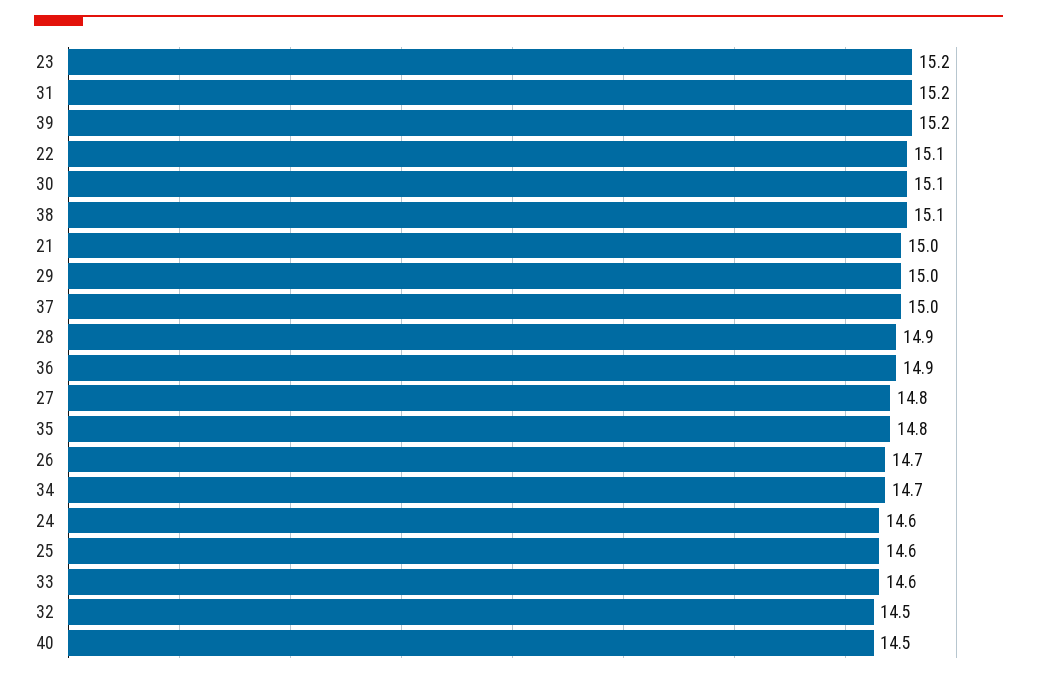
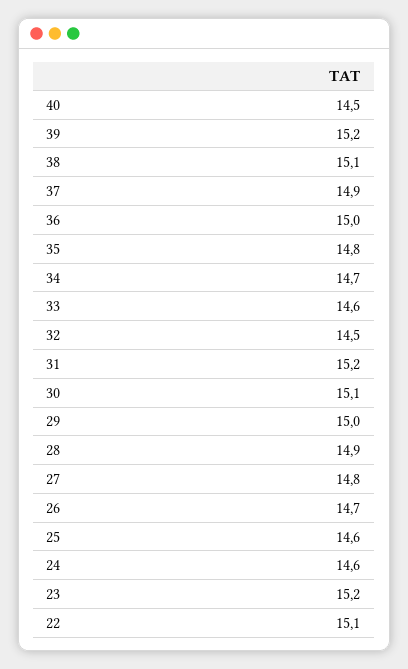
21: 15 -> none
37: 15 -> 14.9
36: 14.9 -> 15

